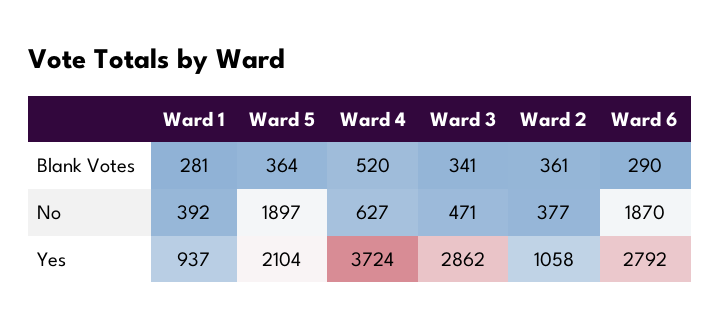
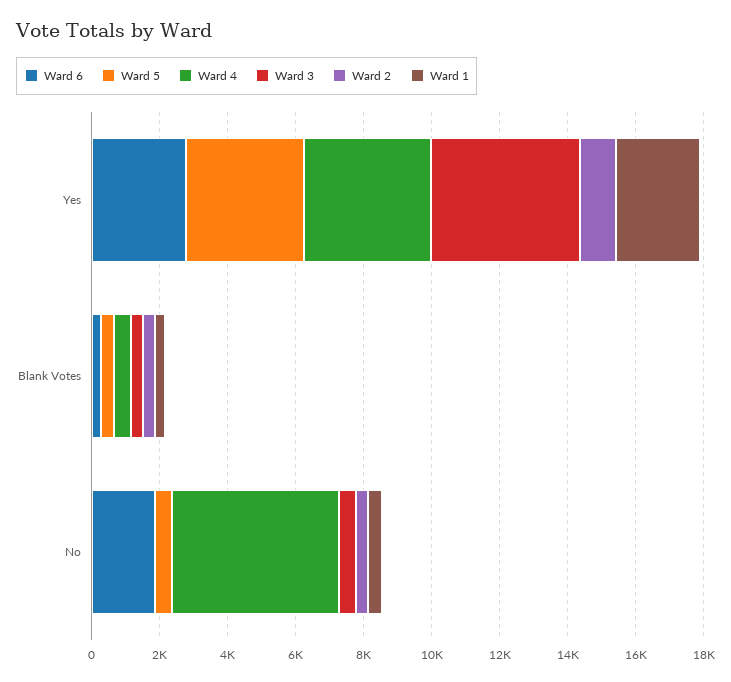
Ward 5, No: 1897 -> 500
Ward 4, No: 627 -> 5000
Ward 1, Yes: 937 -> 2500
Ward 5, Yes: 2104 -> 3500
Ward 3, Yes: 2862 -> 4500

